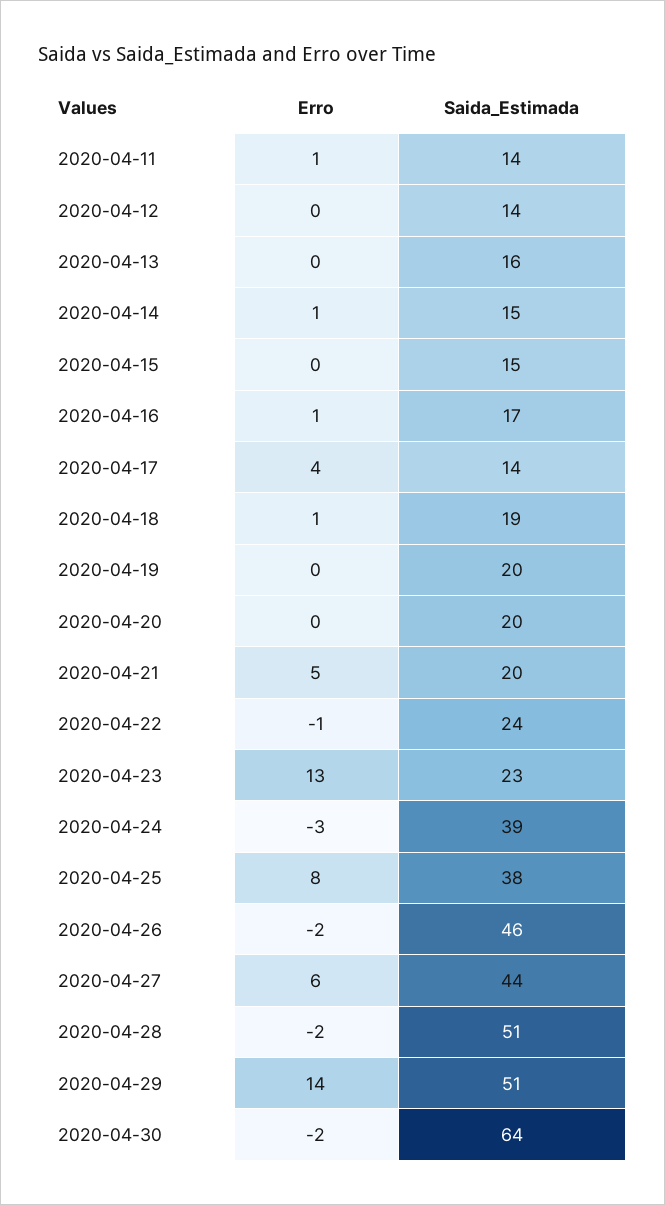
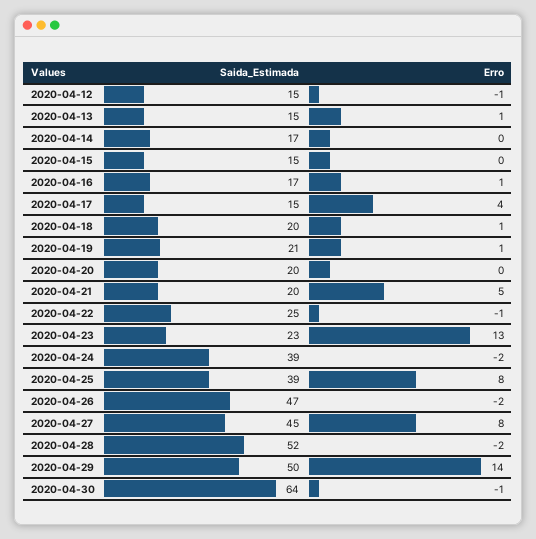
Erro, 2020-04-11: 1 -> none
Saida_Estimada, 2020-04-11: 14 -> none
Erro, 2020-04-12: 0 -> -1
Saida_Estimada, 2020-04-12: 14 -> 15
Erro, 2020-04-13: 0 -> 1
Saida_Estimada, 2020-04-13: 16 -> 15
Erro, 2020-04-14: 1 -> 0
Saida_Estimada, 2020-04-14: 15 -> 17
Saida_Estimada, 2020-04-17: 14 -> 15
Saida_Estimada, 2020-04-18: 19 -> 20
Erro, 2020-04-19: 0 -> 1
Saida_Estimada, 2020-04-19: 20 -> 21
Saida_Estimada, 2020-04-22: 24 -> 25
Erro, 2020-04-24: -3 -> -2
Saida_Estimada, 2020-04-25: 38 -> 39
Saida_Estimada, 2020-04-26: 46 -> 47
Erro, 2020-04-27: 6 -> 8
Saida_Estimada, 2020-04-27: 44 -> 45
Saida_Estimada, 2020-04-28: 51 -> 52
Saida_Estimada, 2020-04-29: 51 -> 50
Erro, 2020-04-30: -2 -> -1

